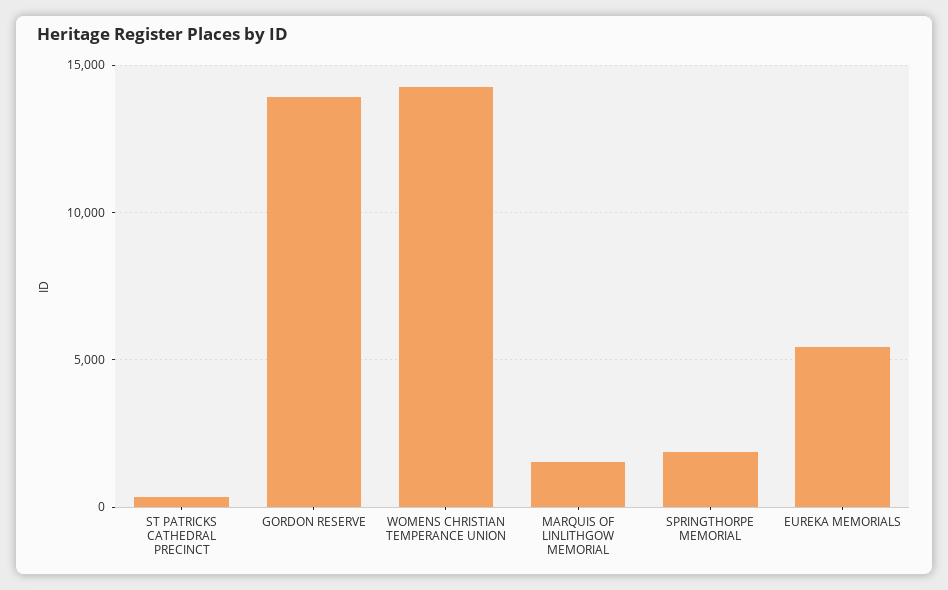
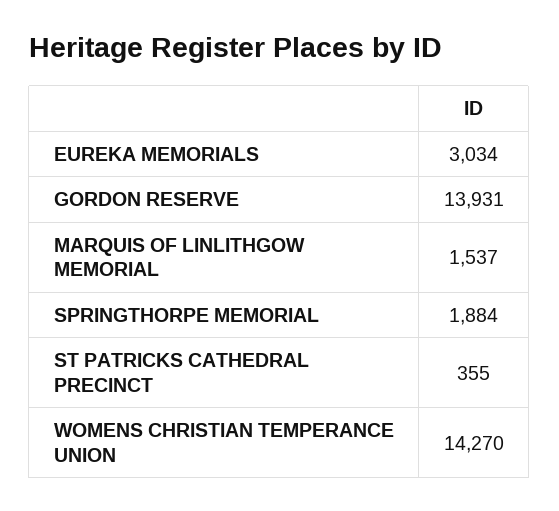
EUREKA MEMORIALS: 5500 -> 3034

